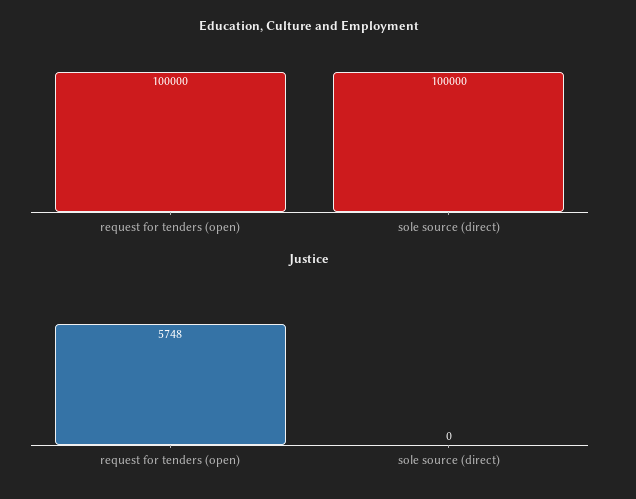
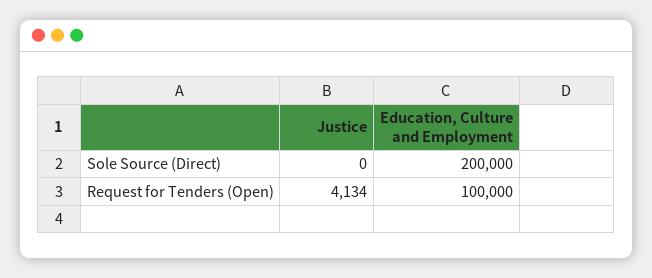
Education, Culture and Employment, sole source (direct): 100000 -> 200000
Justice, request for tenders (open): 5748 -> 4134

